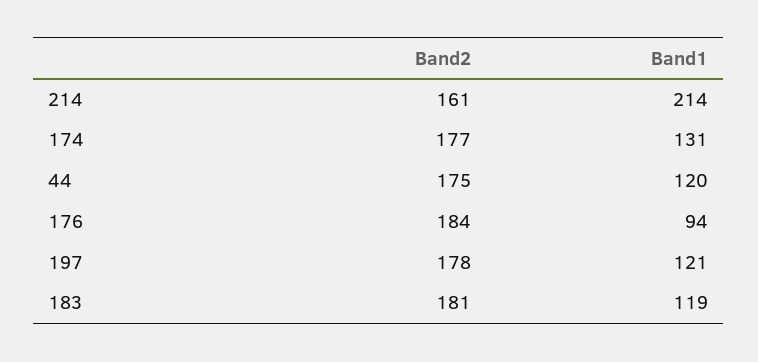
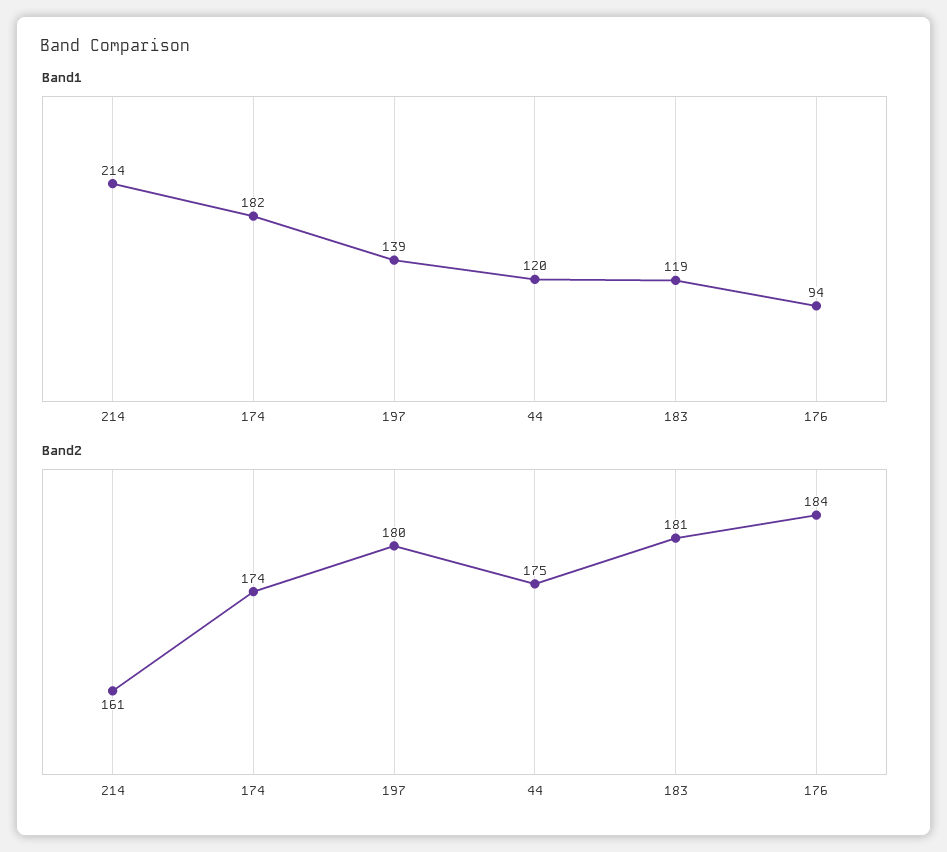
Band2, 174: 177 -> 174
Band1, 174: 131 -> 182
Band2, 197: 178 -> 180
Band1, 197: 121 -> 139

